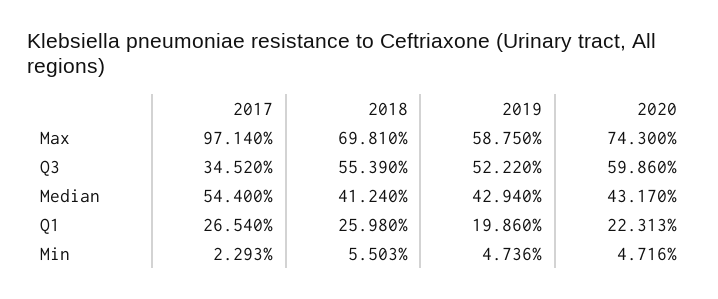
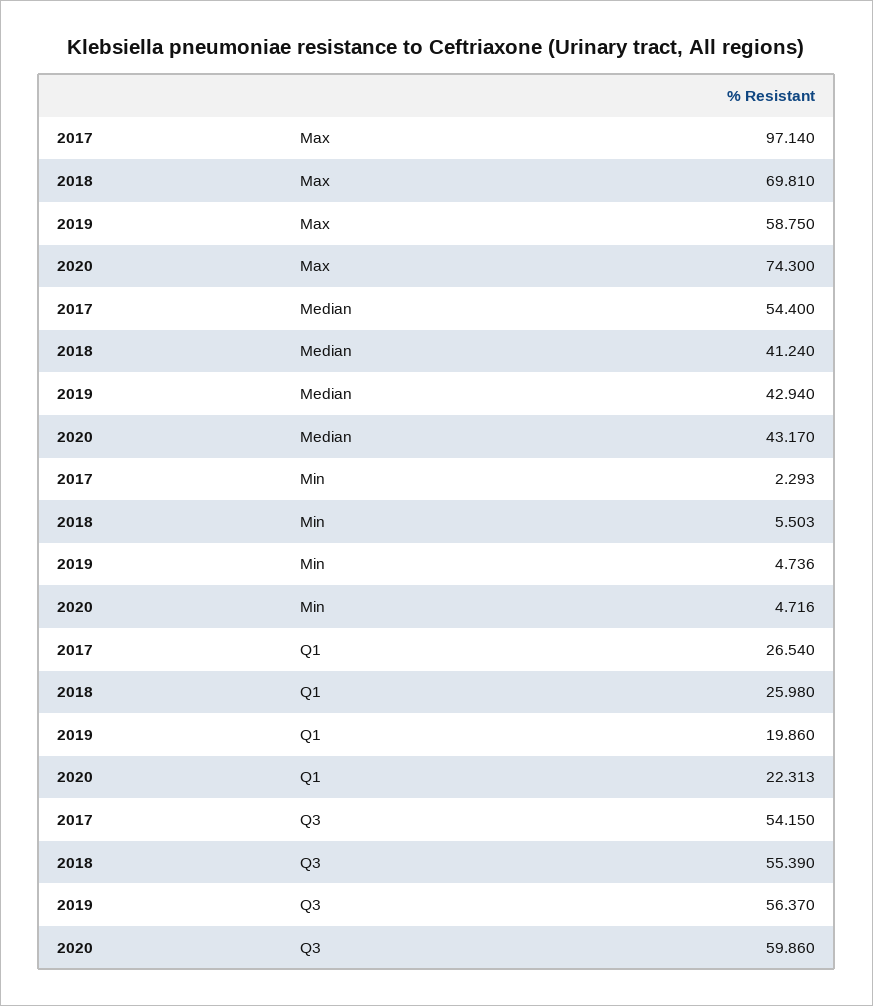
2017, Q3: 34.52 -> 54.15
2019, Q3: 52.22 -> 56.37

